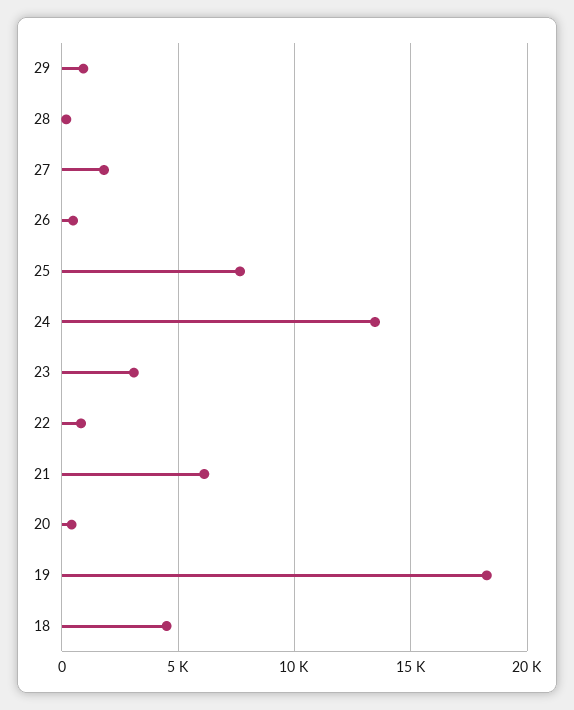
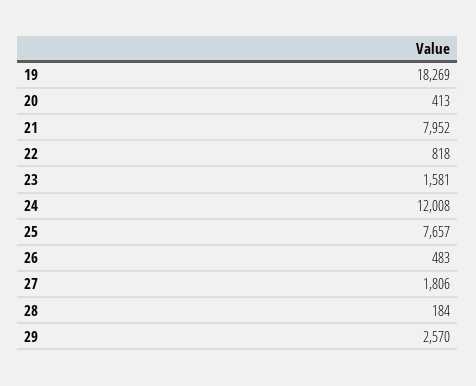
29: 1000 -> 2570
24: 13500 -> 12008
23: 3000 -> 1581
21: 6000 -> 7952
18: 4500 -> none

